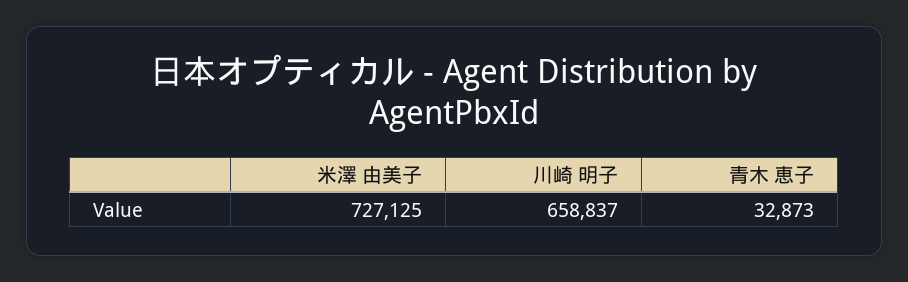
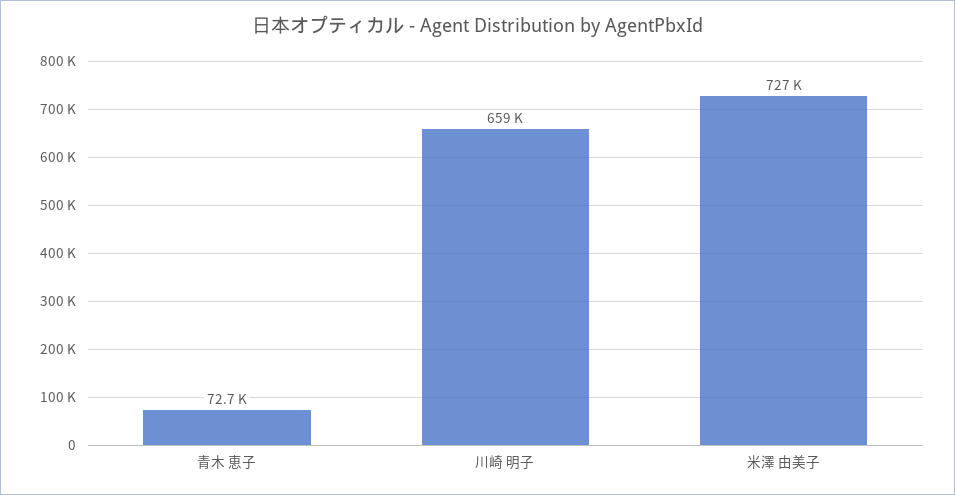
青木 恵子: 32873 -> 72700

